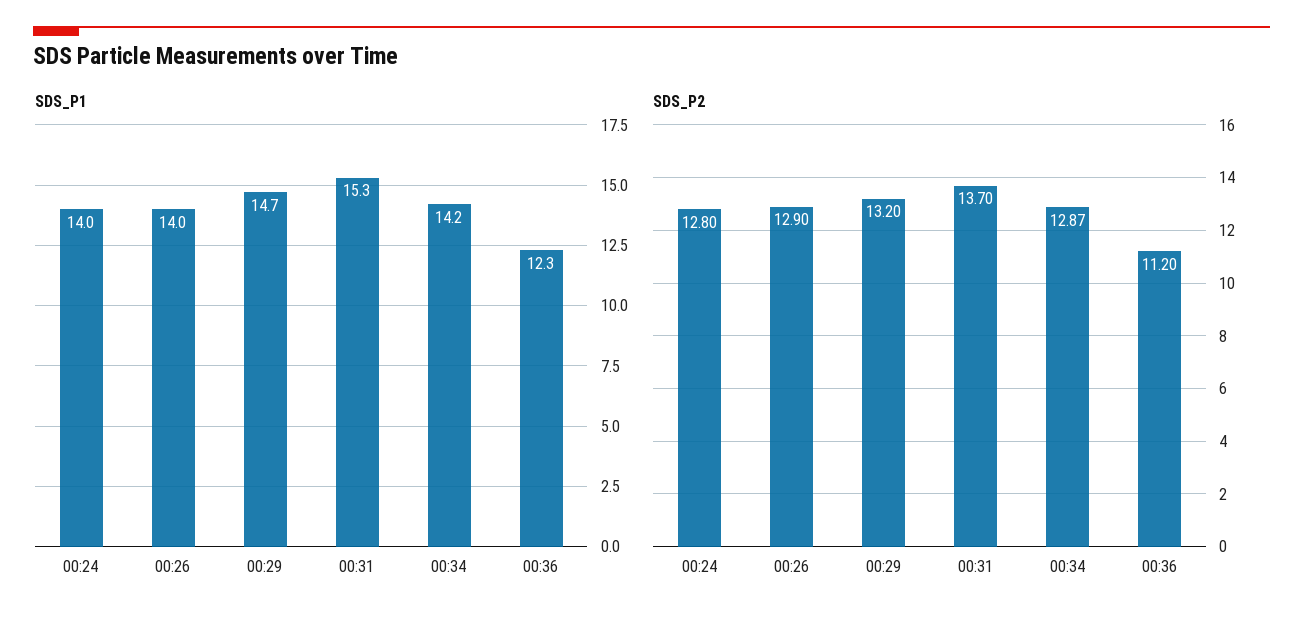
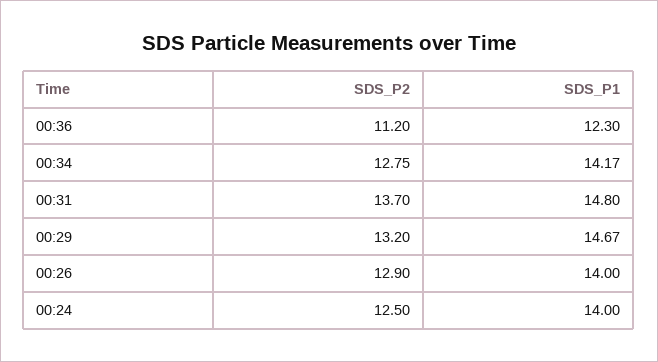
SDS_P1, 00:31: 15.3 -> 14.8
SDS_P2, 00:24: 12.8 -> 12.5
SDS_P2, 00:34: 12.87 -> 12.75

